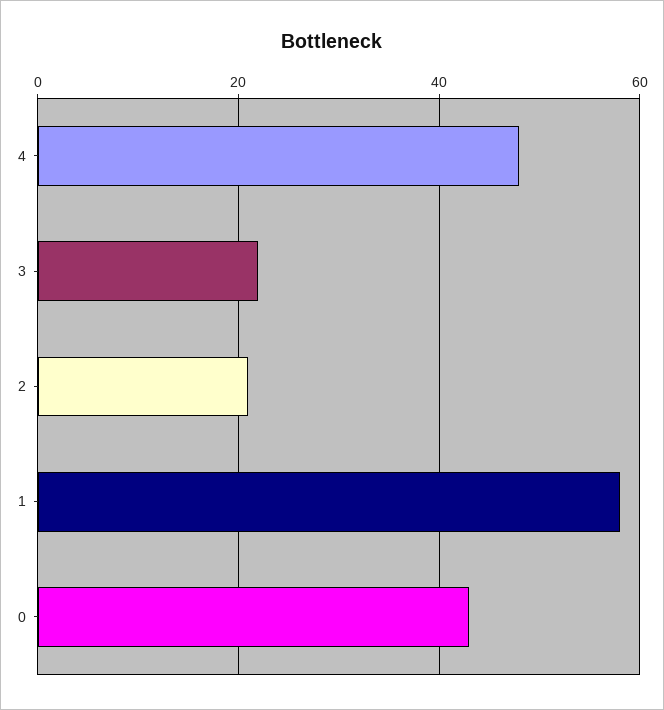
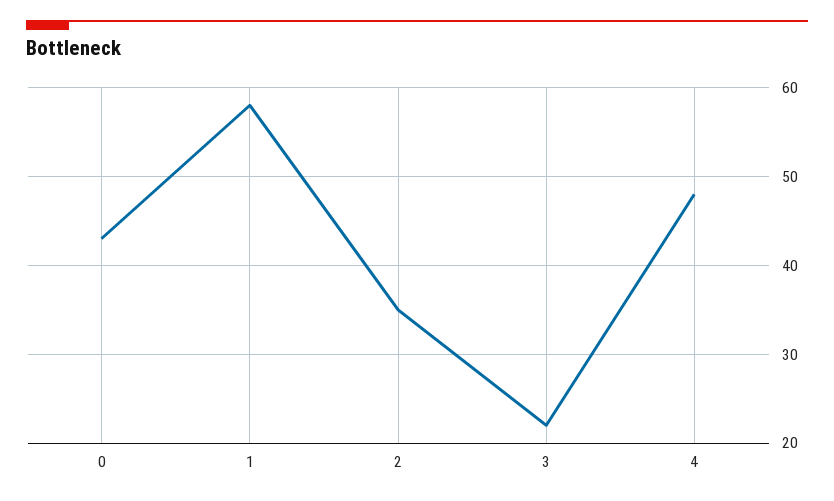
2: 20 -> 35

